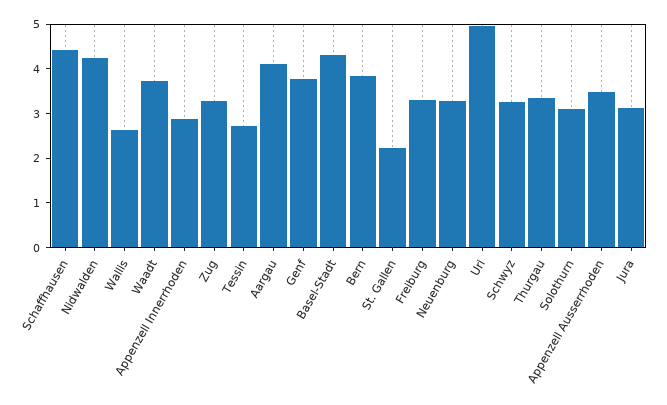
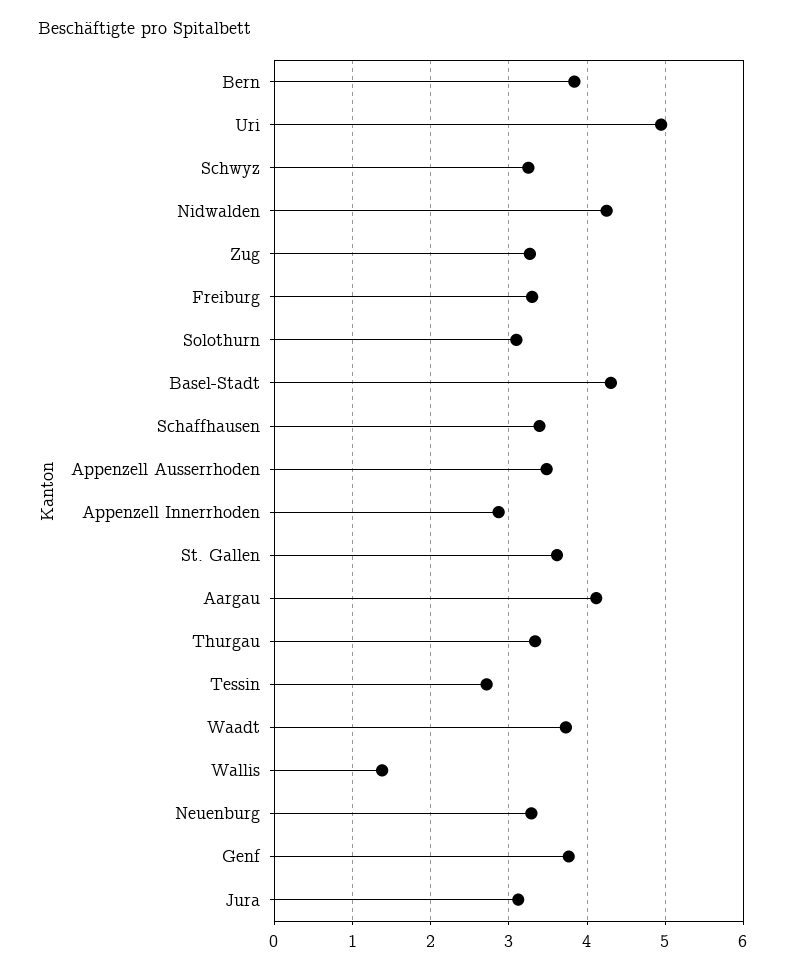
Schaffhausen: 4.4 -> 3.4
Wallis: 2.6 -> 1.4
St. Gallen: 2.2 -> 3.6

